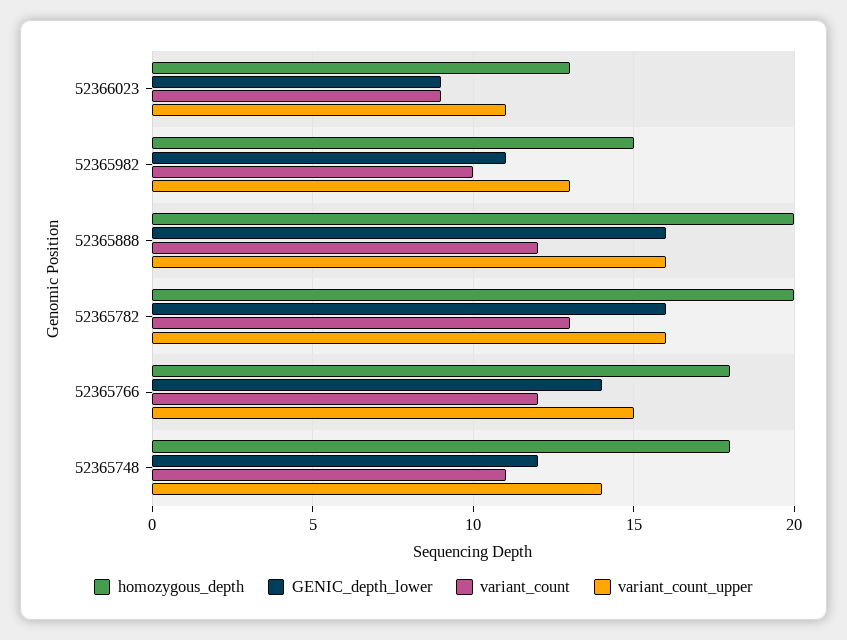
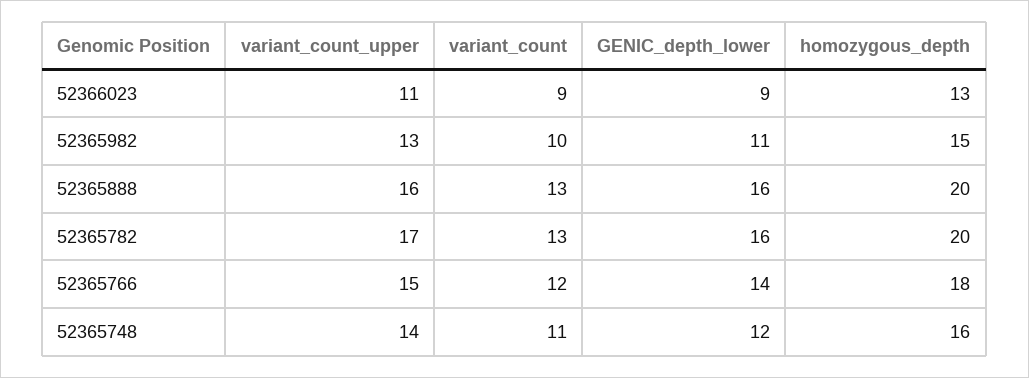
variant_count, 52365888: 12 -> 13
variant_count_upper, 52365782: 16 -> 17
homozygous_depth, 52365748: 18 -> 16

